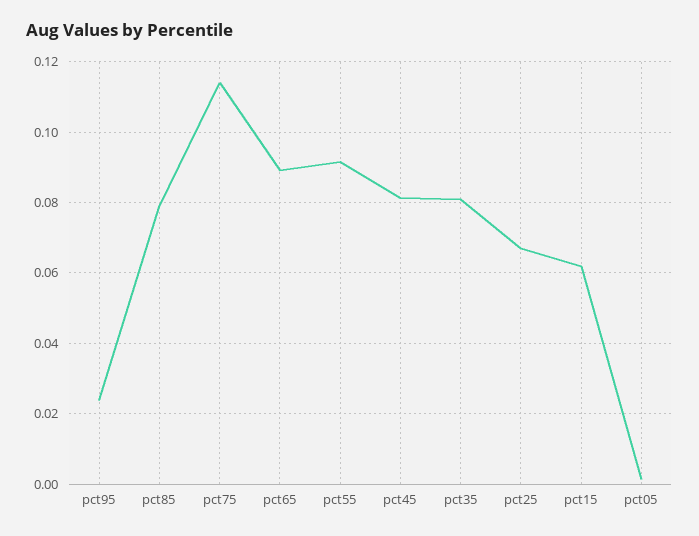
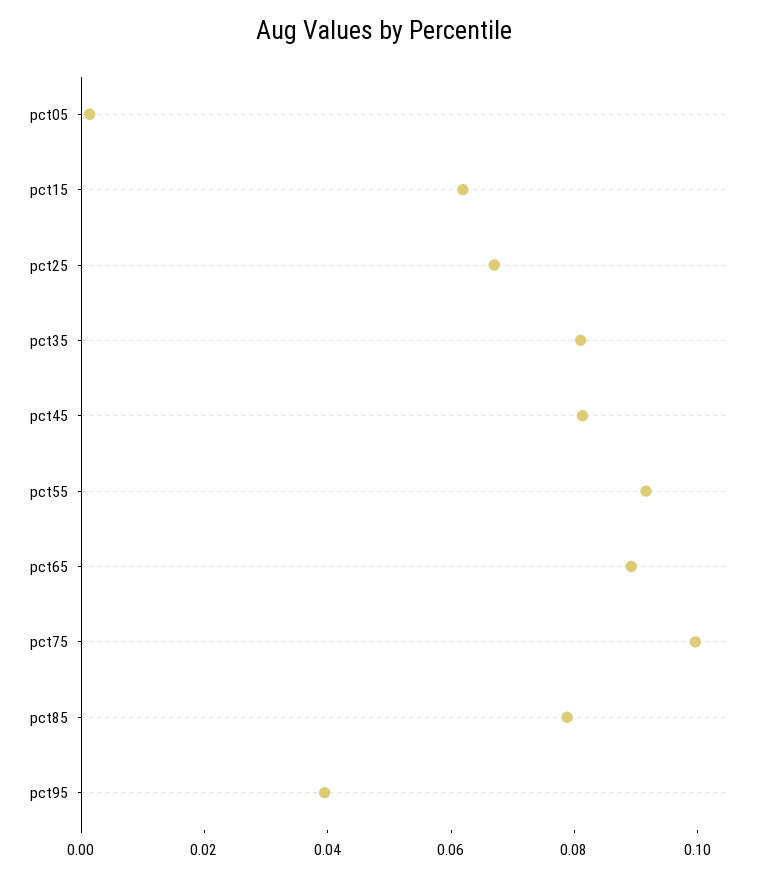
pct95: 0.024 -> 0.04
pct75: 0.114 -> 0.1

